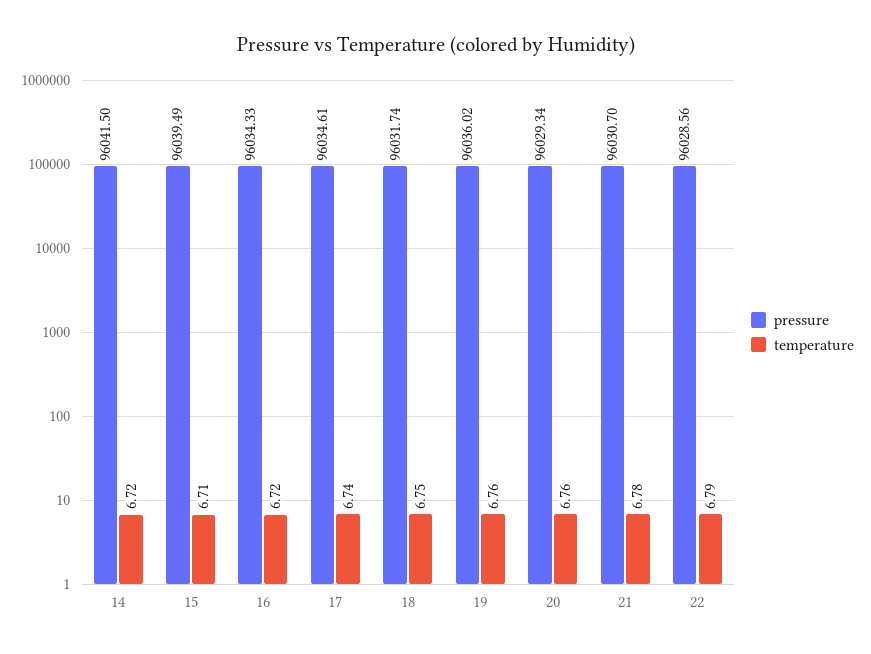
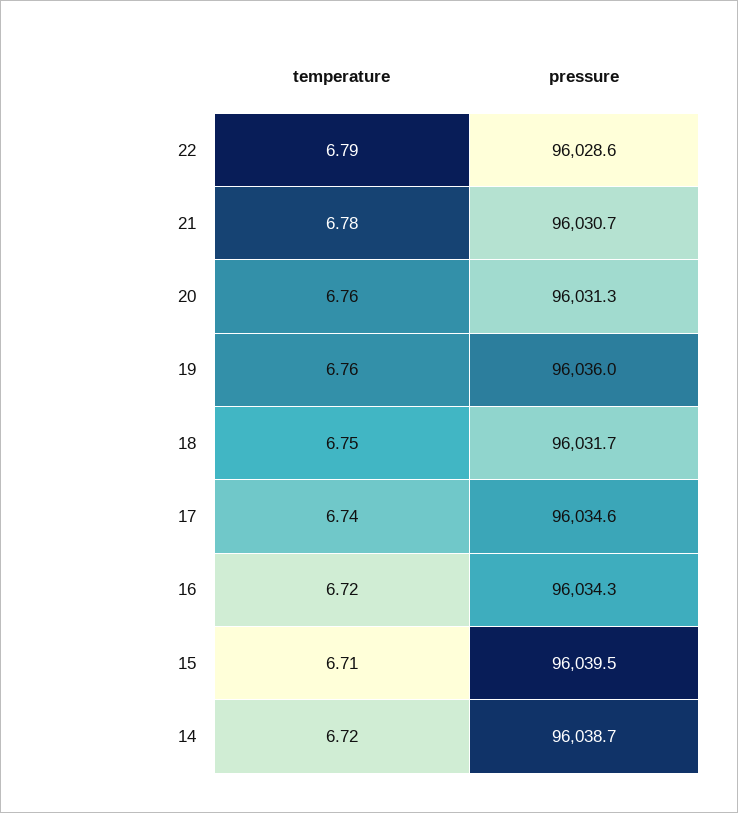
pressure, 14: 96041.5 -> 96038.7
pressure, 20: 96029.34 -> 96031.3

